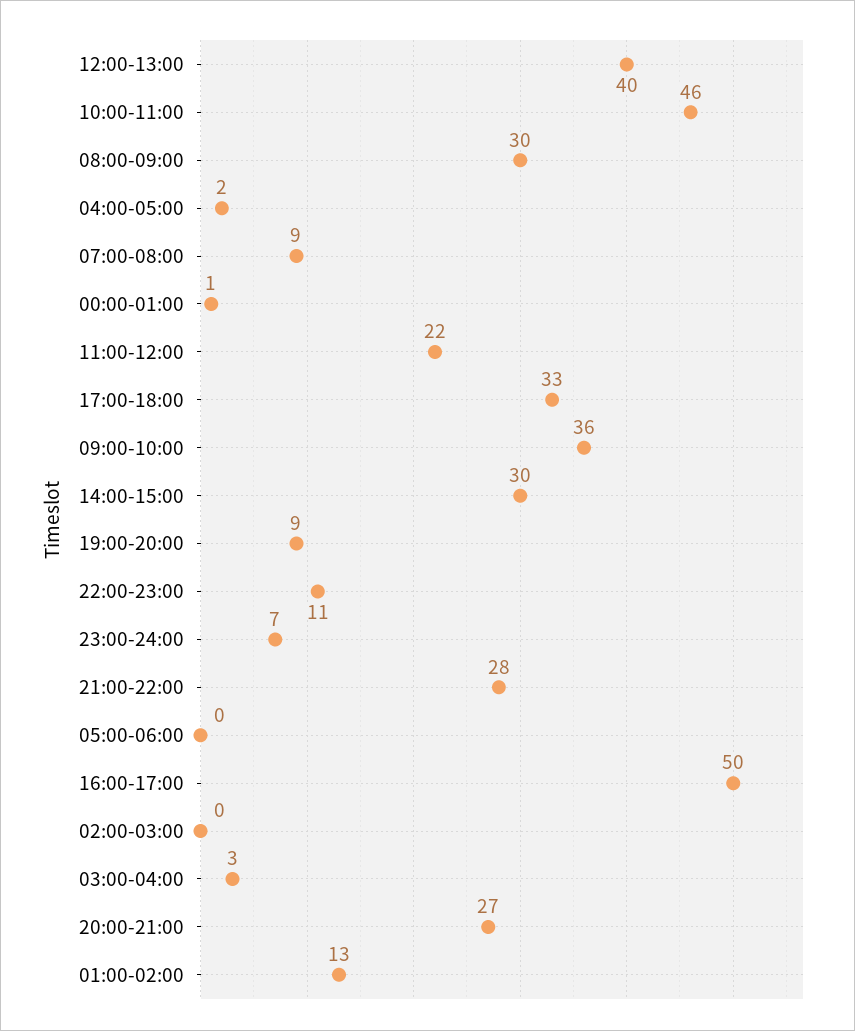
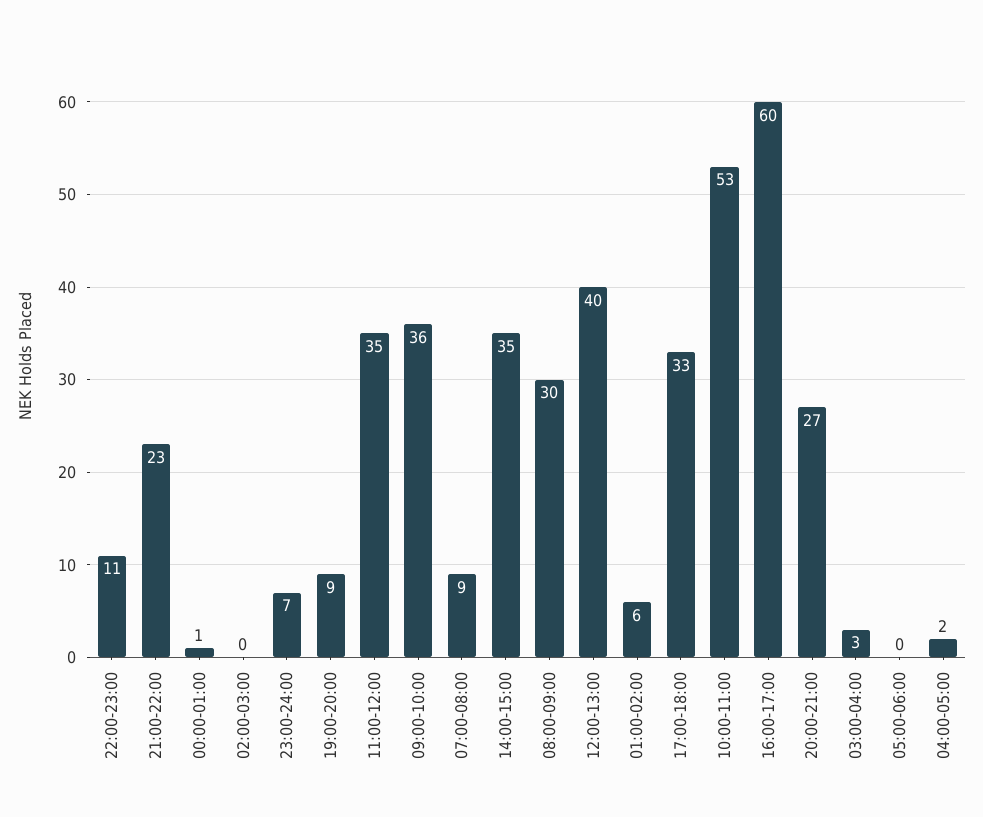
10:00-11:00: 46 -> 53
11:00-12:00: 22 -> 35
14:00-15:00: 30 -> 35
21:00-22:00: 28 -> 23
16:00-17:00: 50 -> 60
01:00-02:00: 13 -> 6

